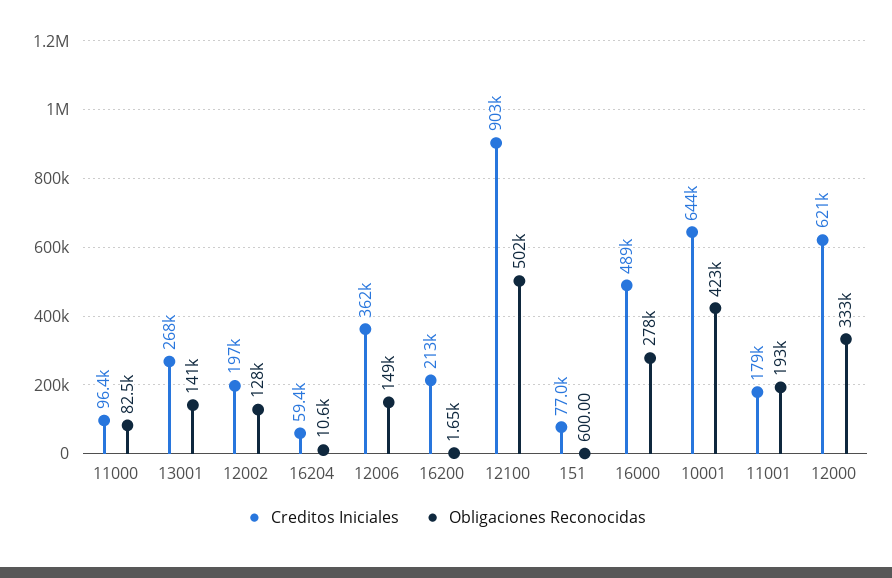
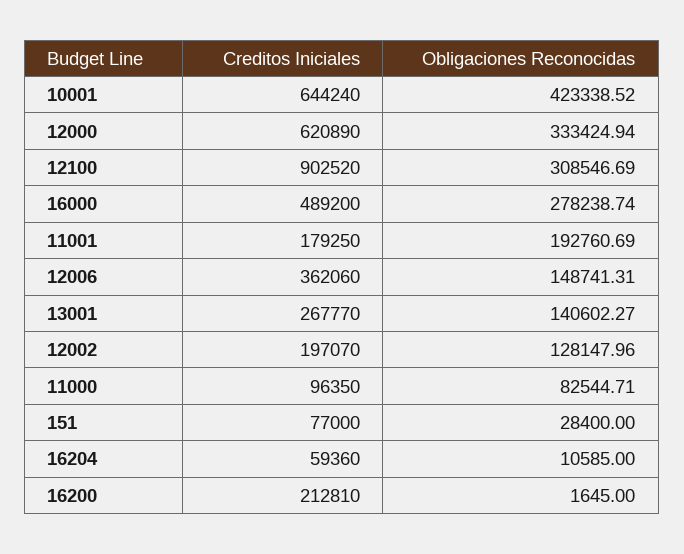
Obligaciones Reconocidas, 12100: 502000 -> 308546.69
Obligaciones Reconocidas, 151: 600 -> 28400

